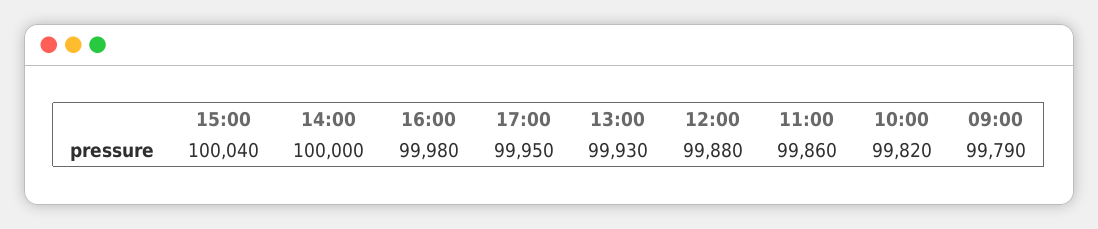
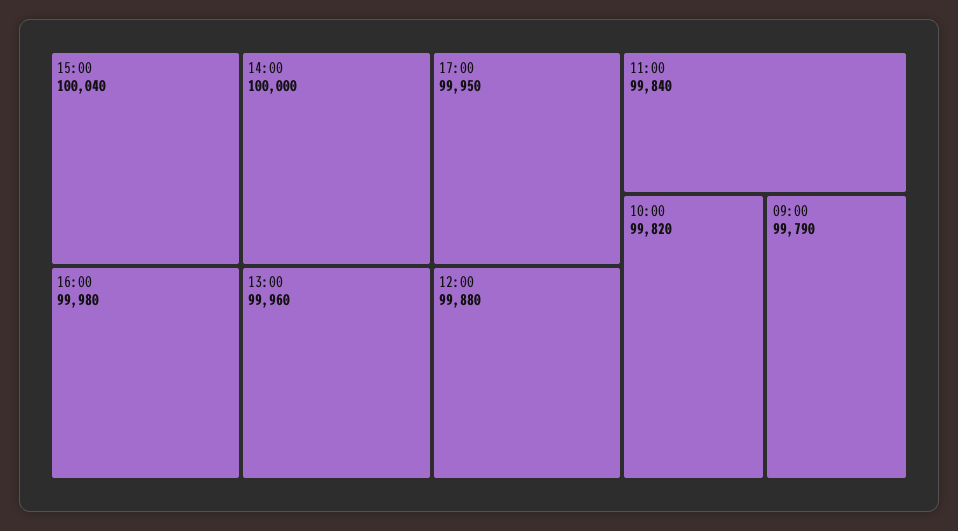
13:00: 99930 -> 99960
11:00: 99860 -> 99840

